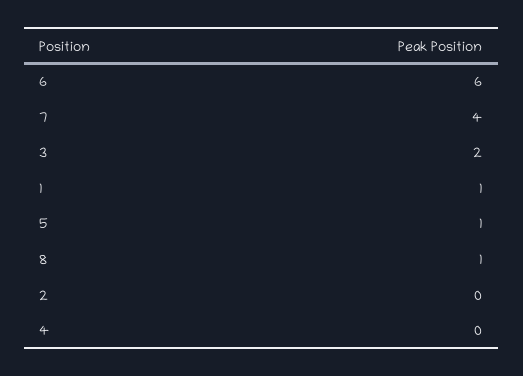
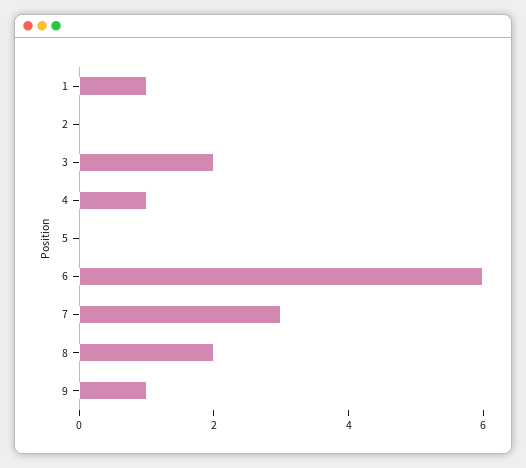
7: 4 -> 3
5: 1 -> 0
8: 1 -> 2
4: 0 -> 1
9: none -> 1

